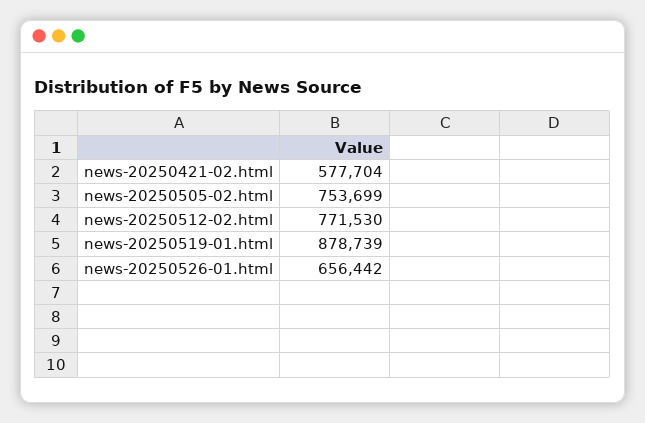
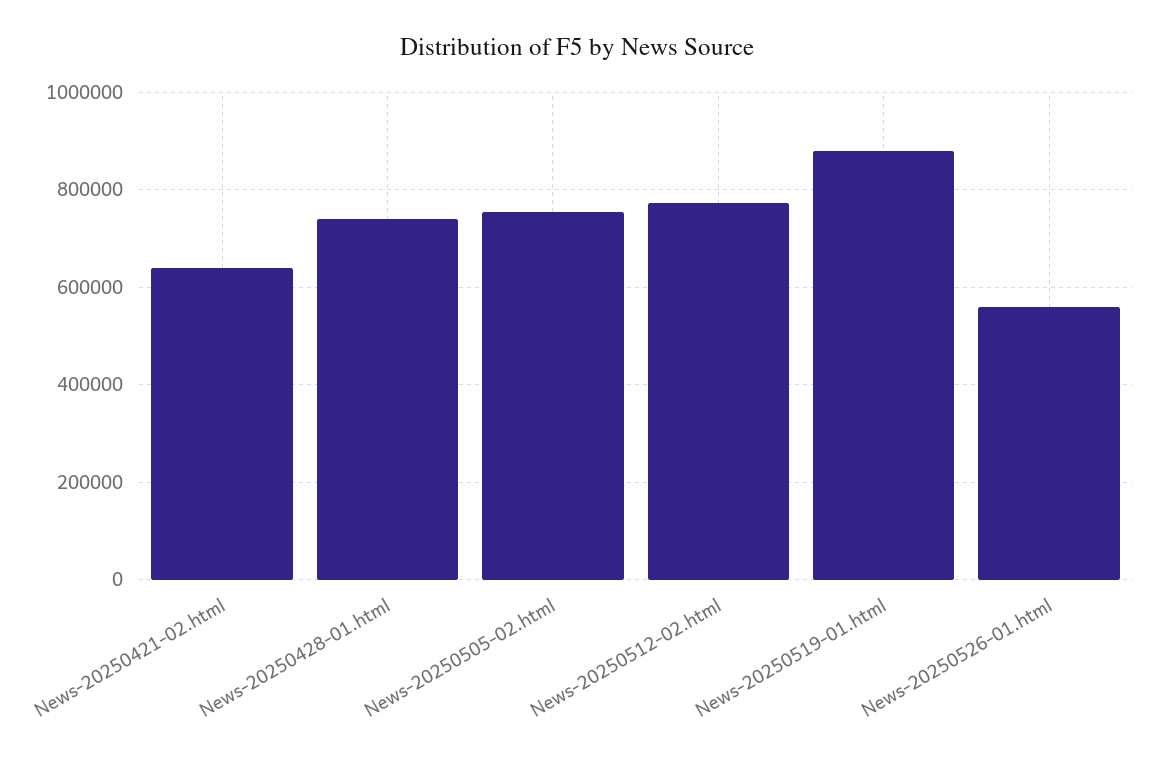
news-20250421-02.html: 577704 -> 640000
news-20250526-01.html: 656442 -> 560000
News-20250428-01.html: none -> 740000

